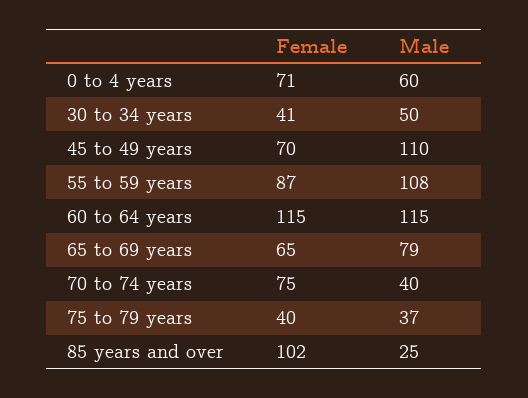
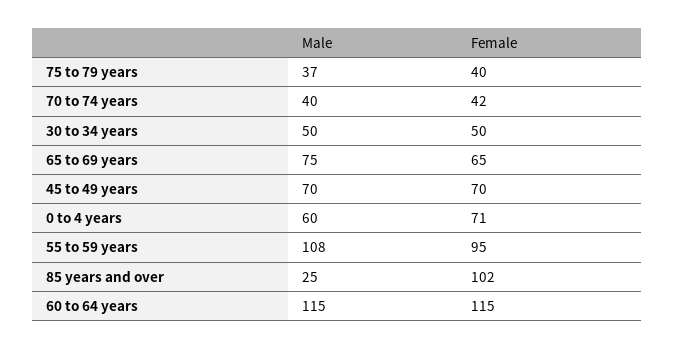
Female, 30 to 34 years: 41 -> 50
Male, 45 to 49 years: 110 -> 70
Female, 55 to 59 years: 87 -> 95
Male, 65 to 69 years: 79 -> 75
Female, 70 to 74 years: 75 -> 42

